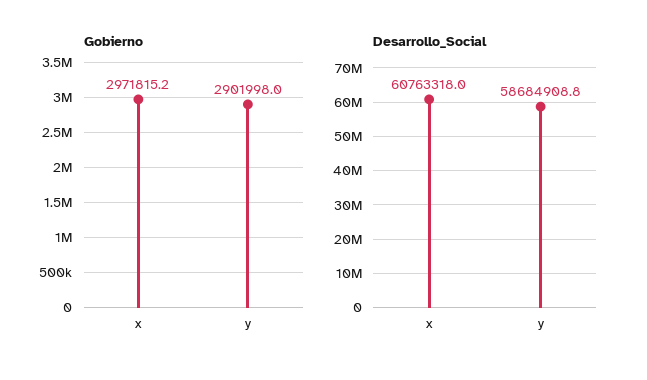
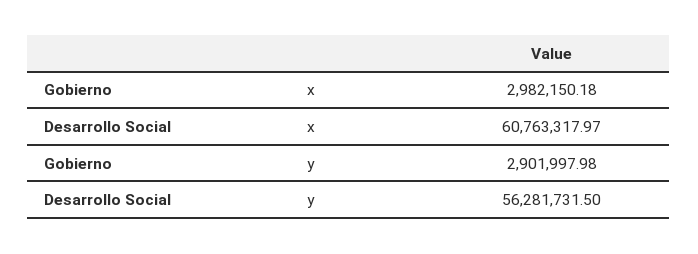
Gobierno, x: 2971815.2 -> 2982150.18
Desarrollo_Social, y: 58684908.8 -> 56281731.5

